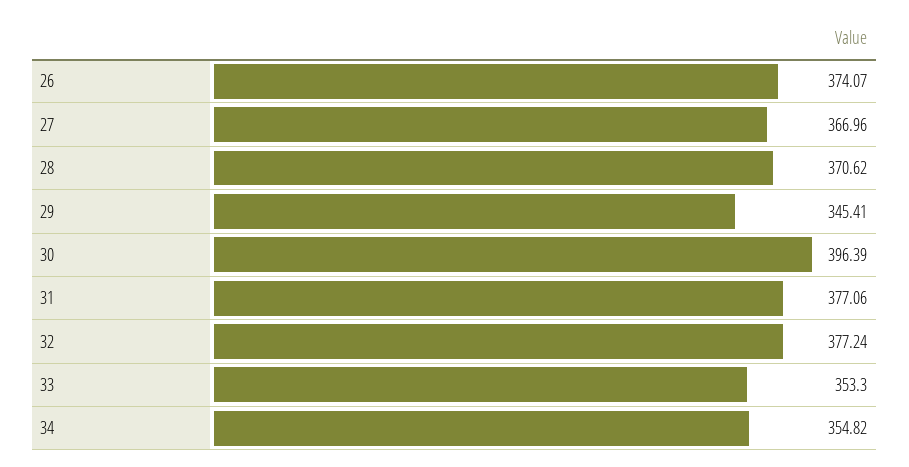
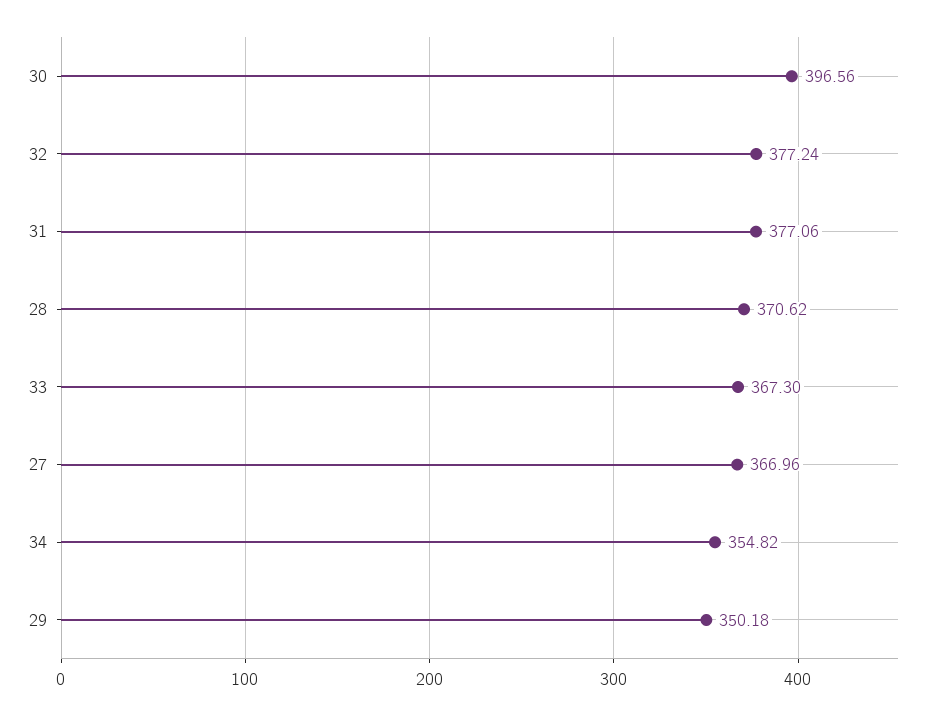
26: 374.07 -> none
29: 345.41 -> 350.18
30: 396.39 -> 396.56
33: 353.3 -> 367.3

